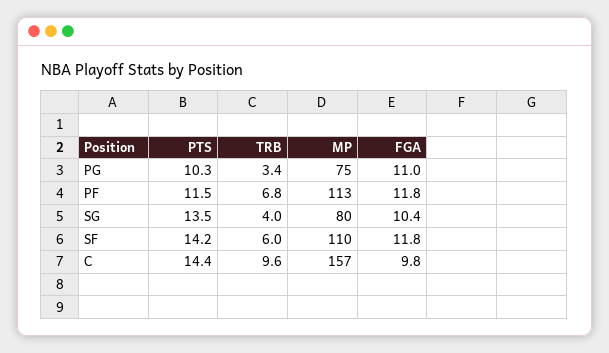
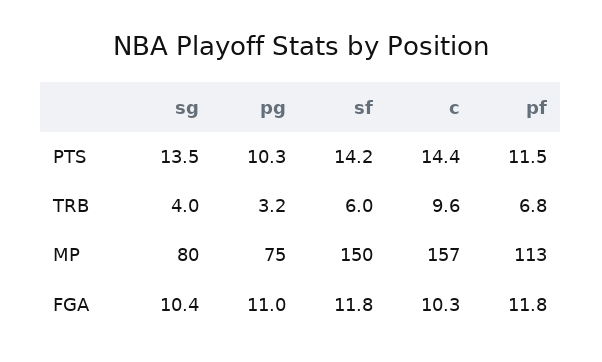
TRB, PG: 3.4 -> 3.2
MP, SF: 110 -> 150
FGA, C: 9.8 -> 10.3

